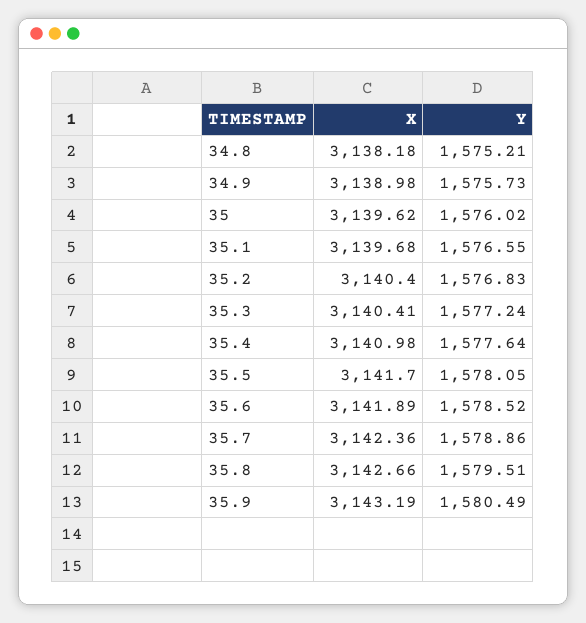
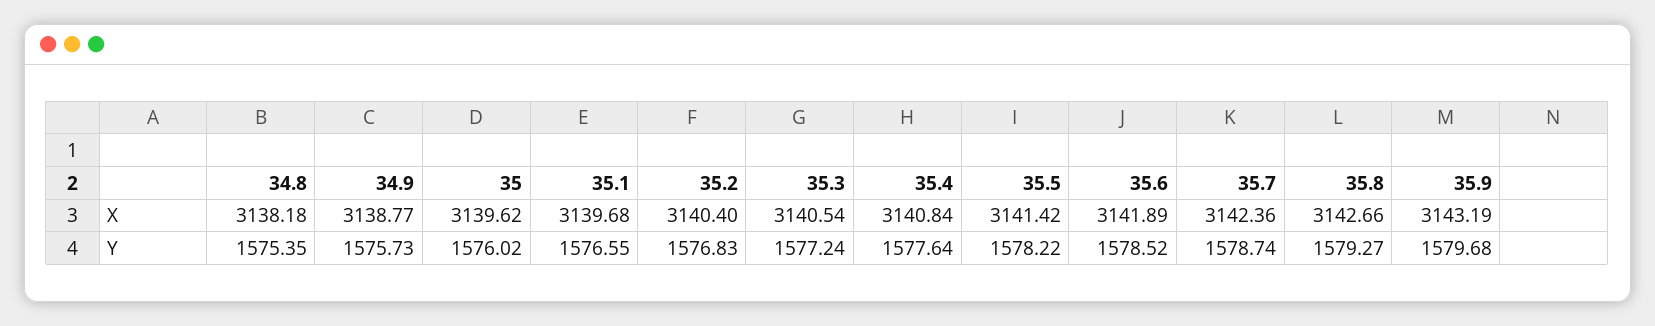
Y, 34.8: 1575.21 -> 1575.35
X, 34.9: 3138.98 -> 3138.77
X, 35.3: 3140.41 -> 3140.54
X, 35.4: 3140.98 -> 3140.84
X, 35.5: 3141.7 -> 3141.42
Y, 35.5: 1578.05 -> 1578.22
Y, 35.7: 1578.86 -> 1578.74
Y, 35.8: 1579.51 -> 1579.27
Y, 35.9: 1580.49 -> 1579.68

